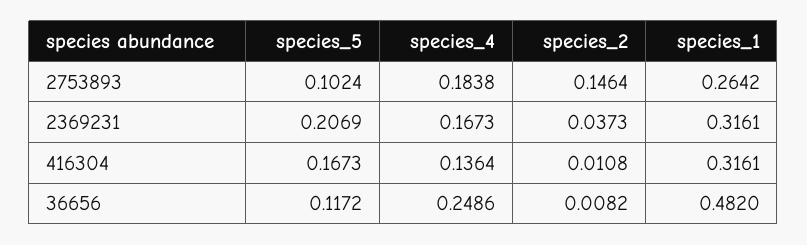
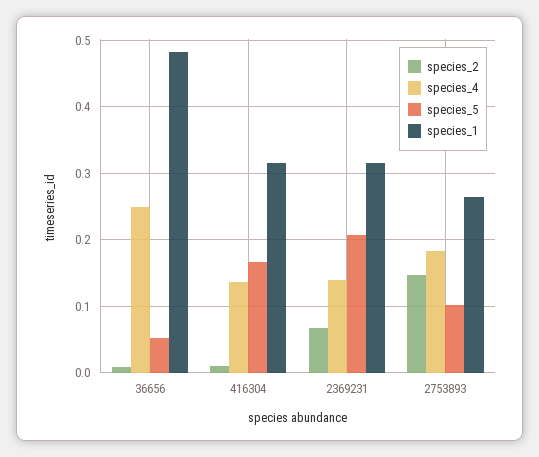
species_4, 2369231: 0.1673 -> 0.14
species_2, 2369231: 0.0373 -> 0.07
species_5, 36656: 0.1172 -> 0.05

